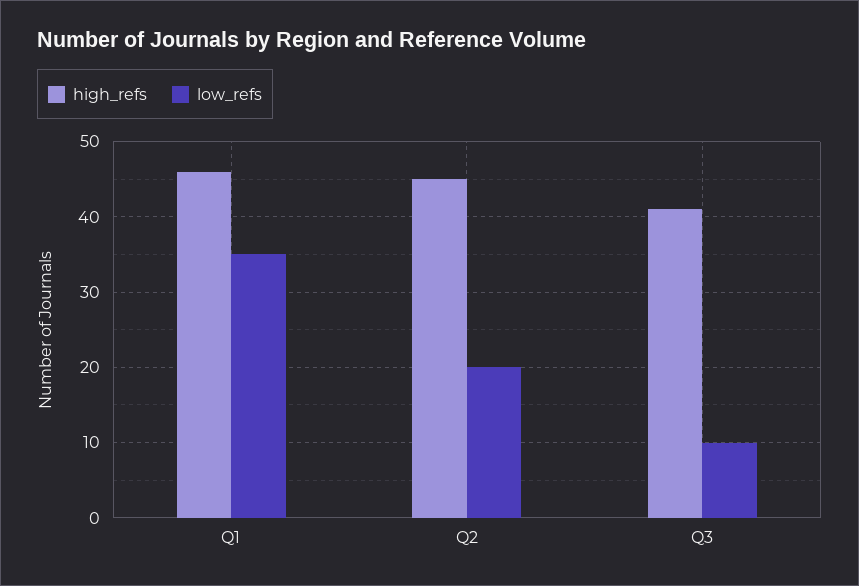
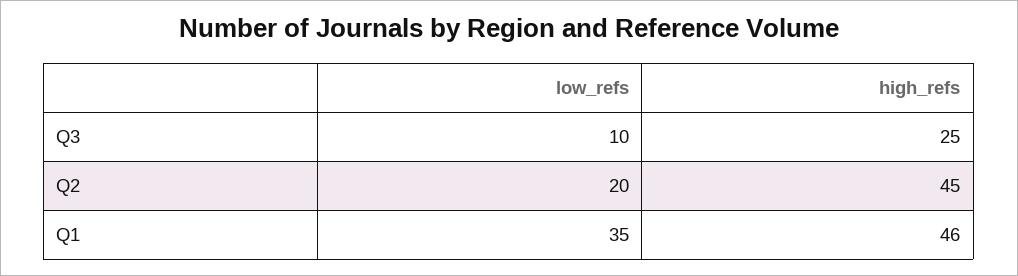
high_refs, Q3: 41 -> 25

